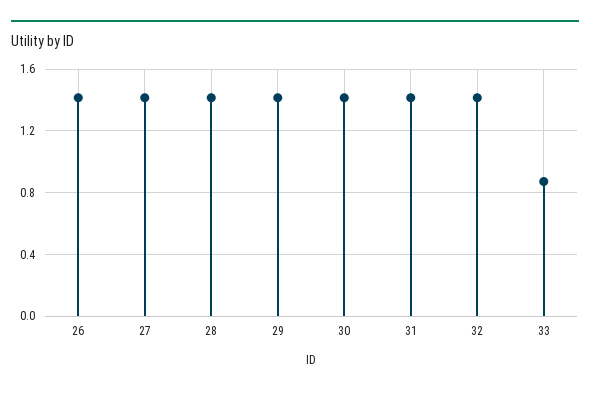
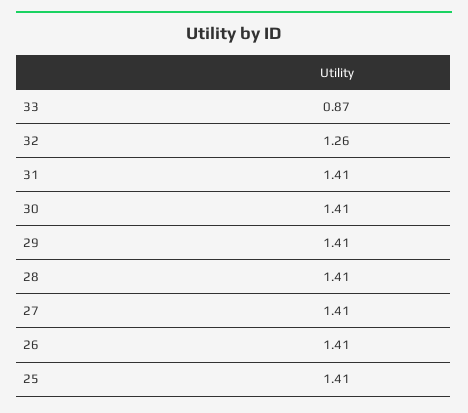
32: 1.4 -> 1.26
25: none -> 1.41

